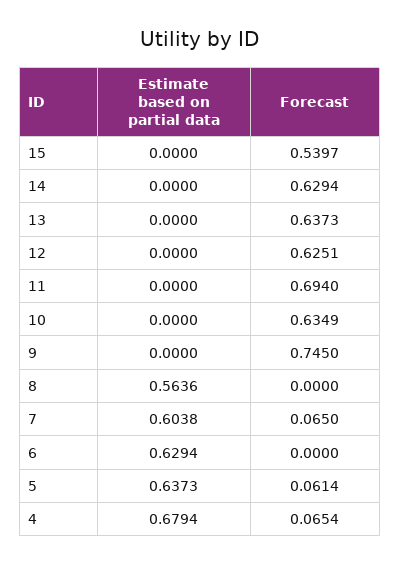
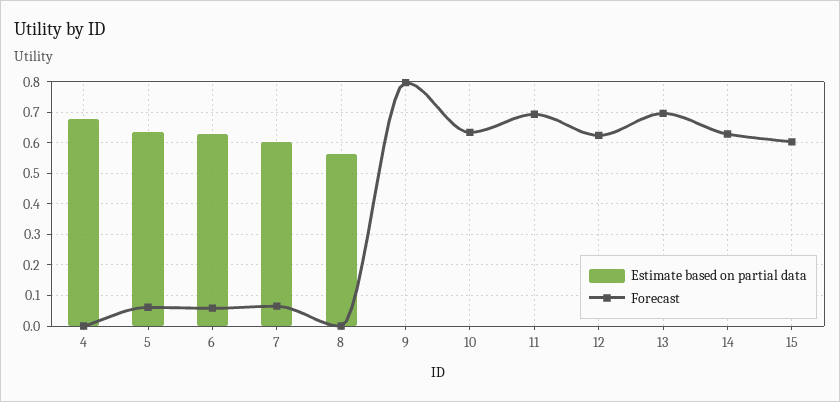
Forecast, 15: 0.5397 -> 0.6
Forecast, 13: 0.6373 -> 0.7
Forecast, 9: 0.745 -> 0.8
Forecast, 6: 0 -> 0.06
Forecast, 4: 0.0654 -> 0

